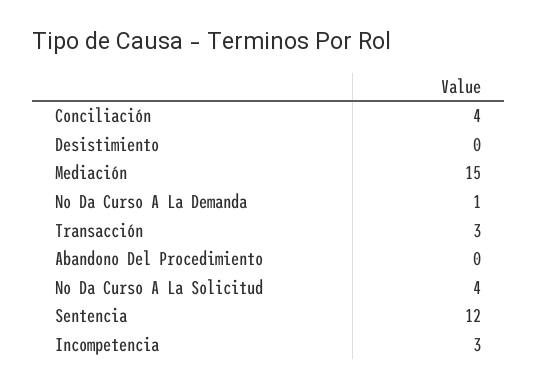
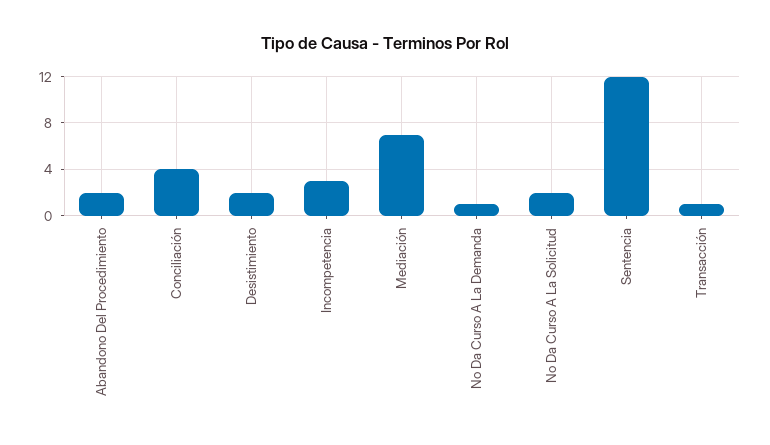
Desistimiento: 0 -> 2
Mediación: 15 -> 7
Transacción: 3 -> 1
Abandono Del Procedimiento: 0 -> 2
No Da Curso A La Solicitud: 4 -> 2

